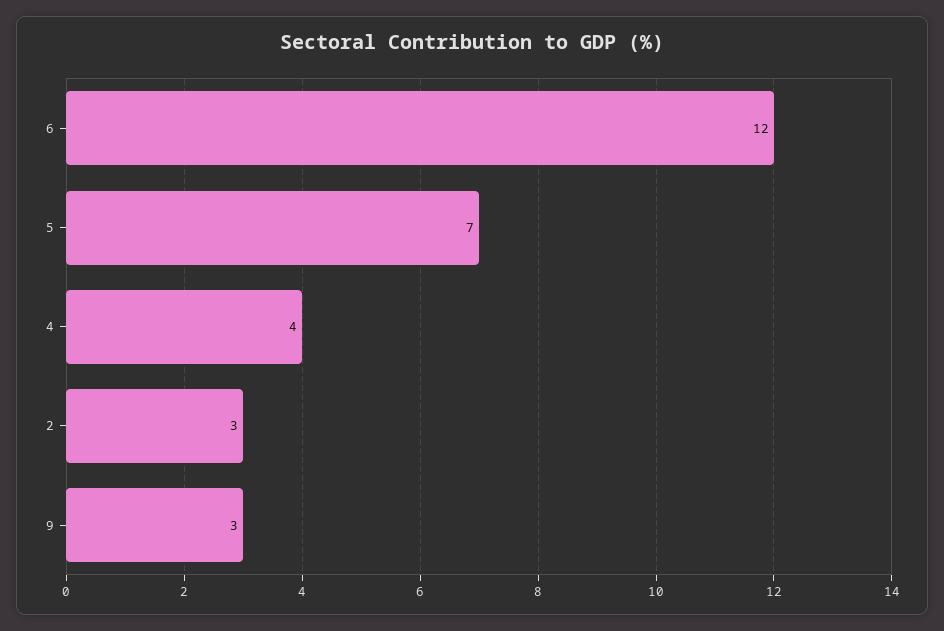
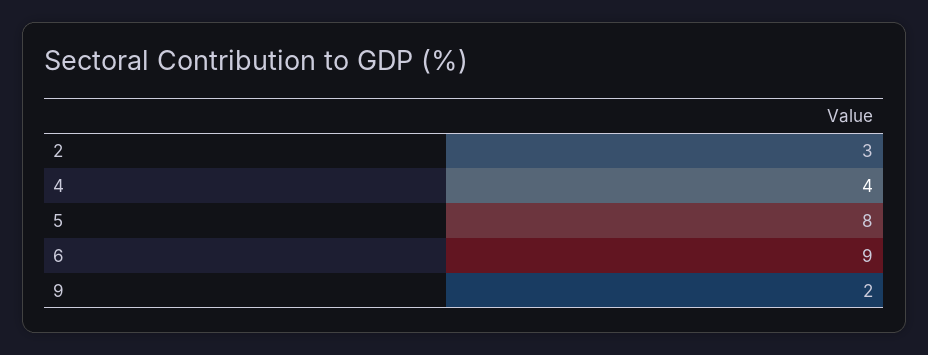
6: 12 -> 9
5: 7 -> 8
9: 3 -> 2

